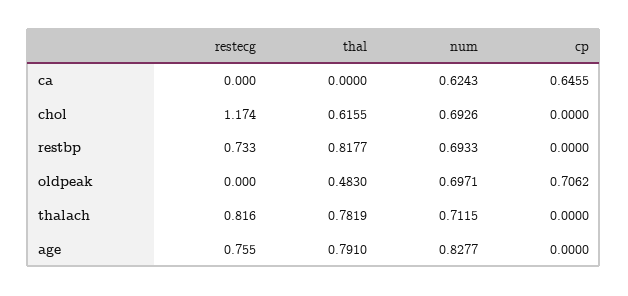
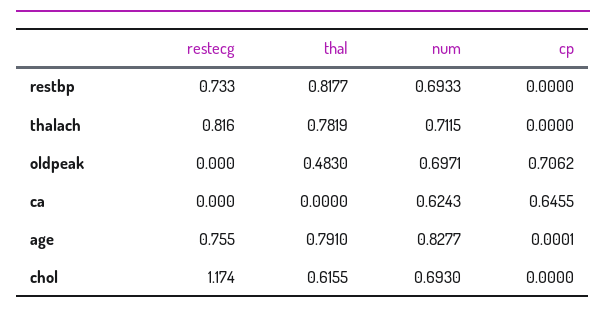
num, chol: 0.6926 -> 0.693
cp, age: 0 -> 0.0001

